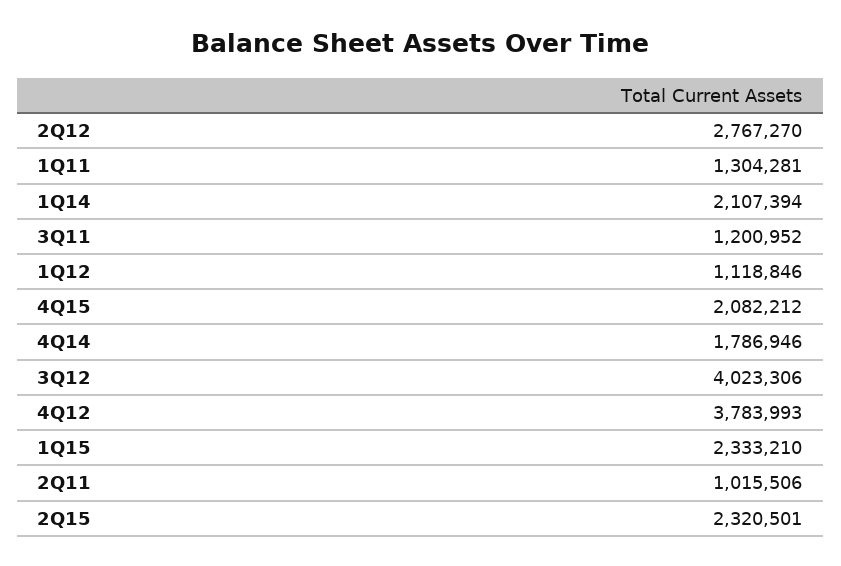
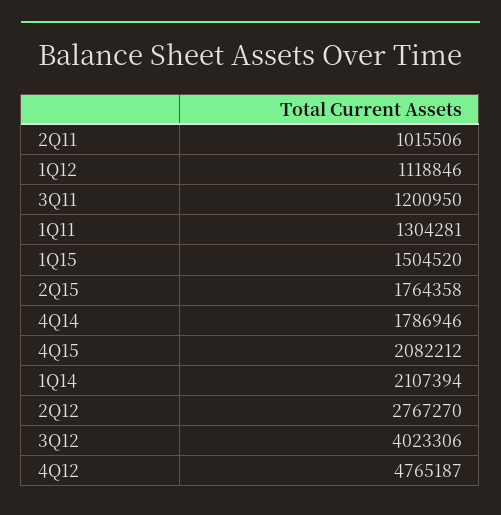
3Q11: 1200952 -> 1200950
4Q12: 3783993 -> 4765187
1Q15: 2333210 -> 1504520
2Q15: 2320501 -> 1764358

